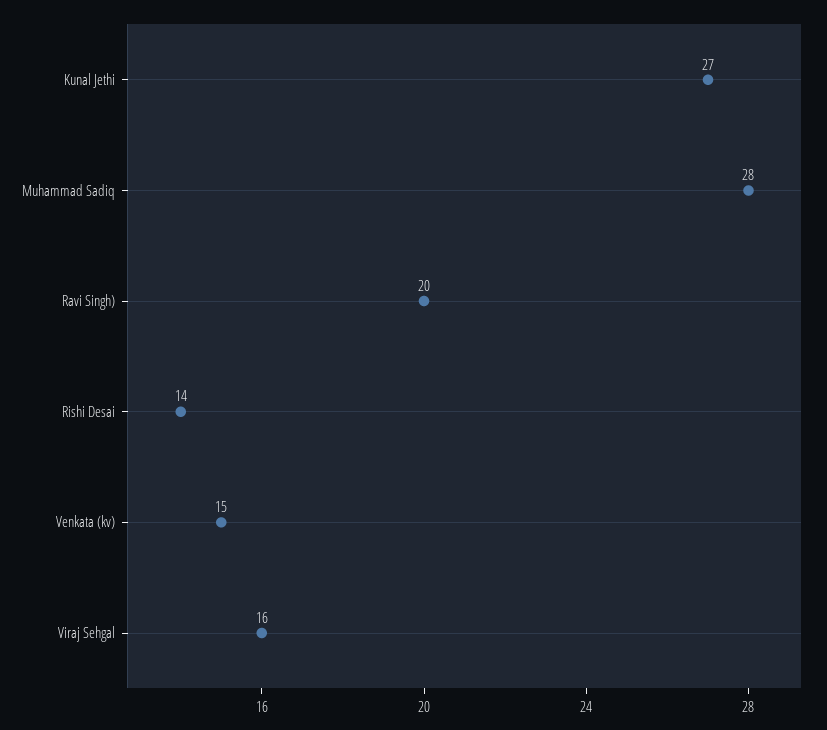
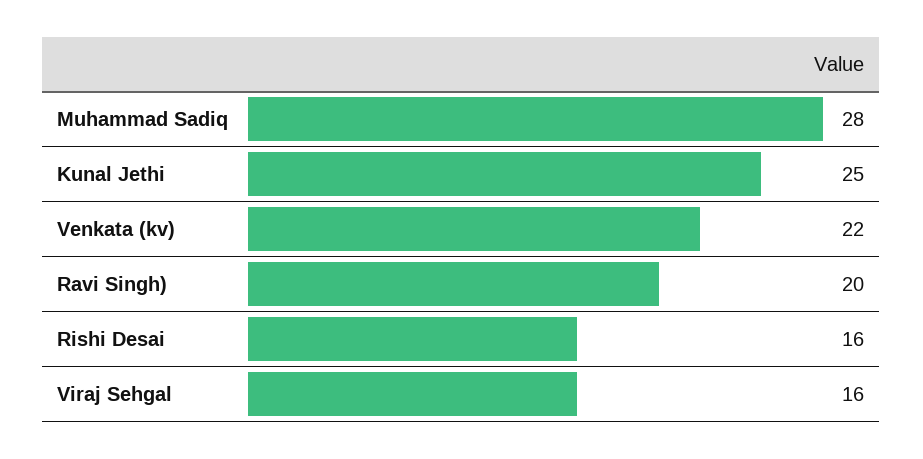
Kunal Jethi: 27 -> 25
Rishi Desai: 14 -> 16
Venkata (kv): 15 -> 22

